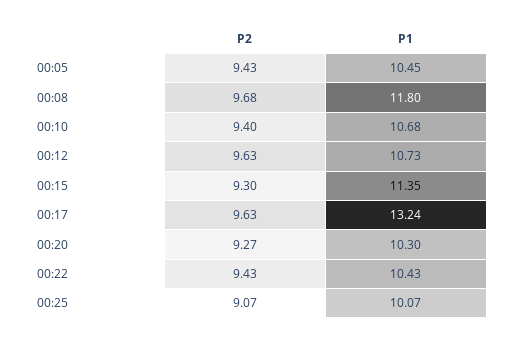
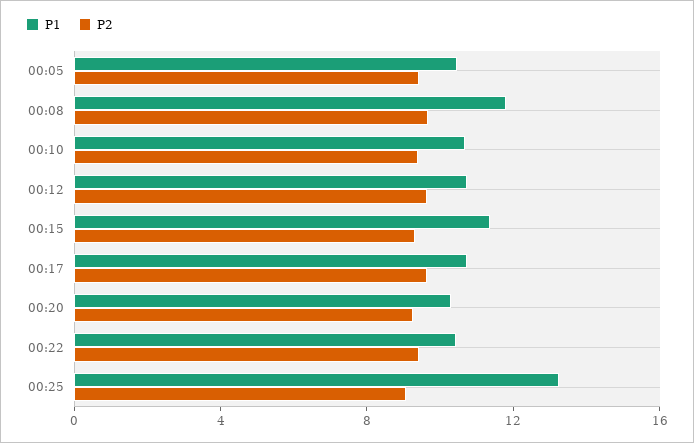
P1, 00:17: 13.24 -> 11
P1, 00:25: 10.07 -> 13

